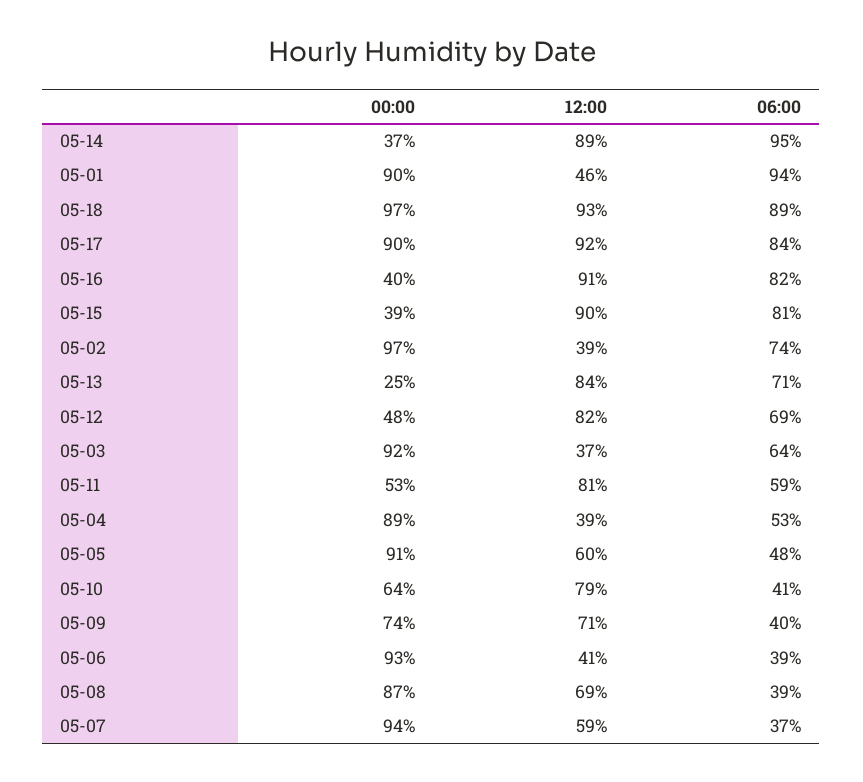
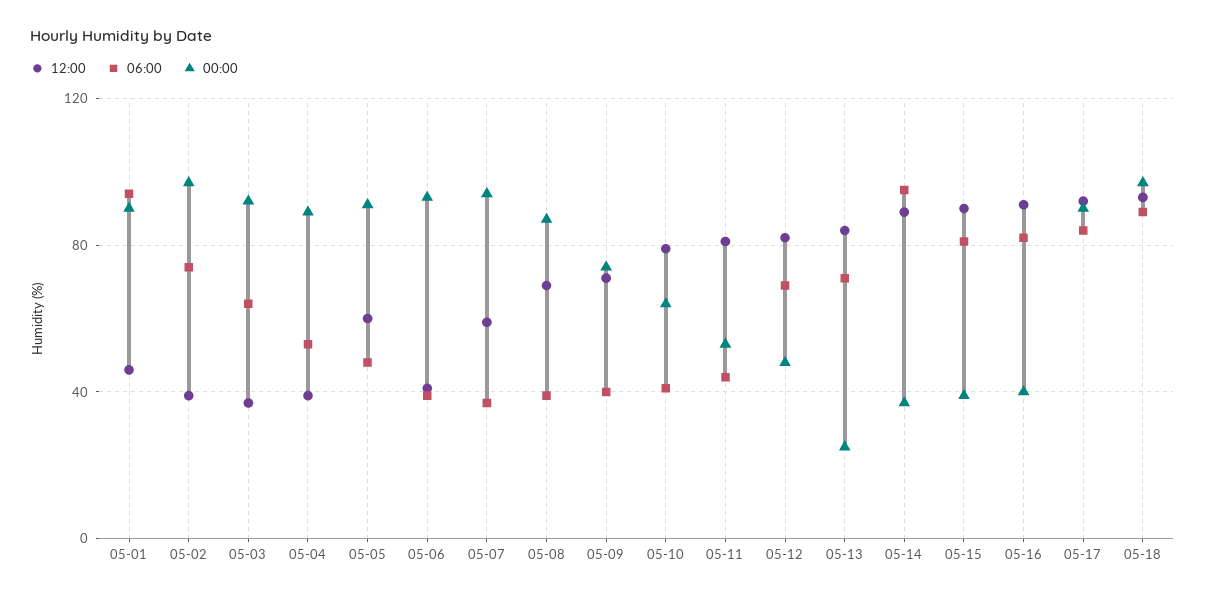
06:00, 05-11: 59 -> 45

